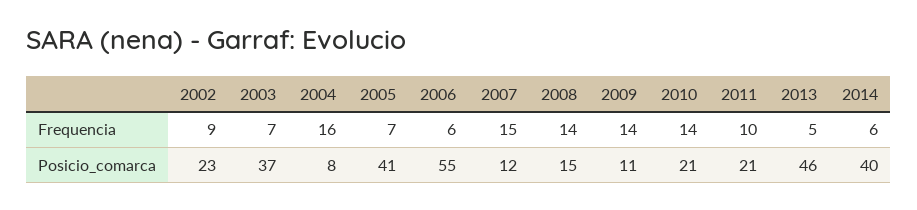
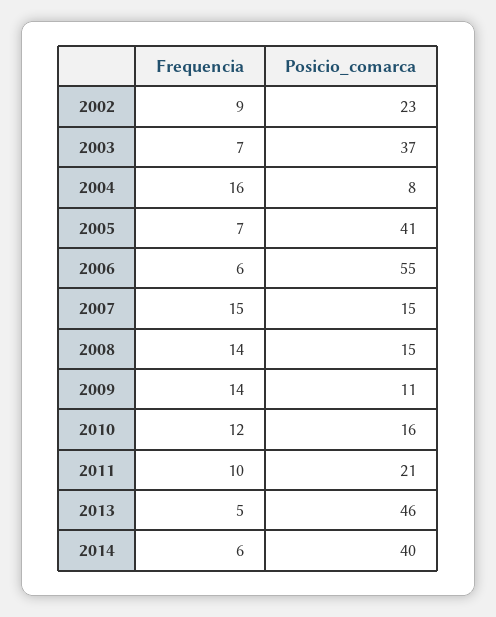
2010, Frequencia: 14 -> 12
2007, Posicio_comarca: 12 -> 15
2010, Posicio_comarca: 21 -> 16

